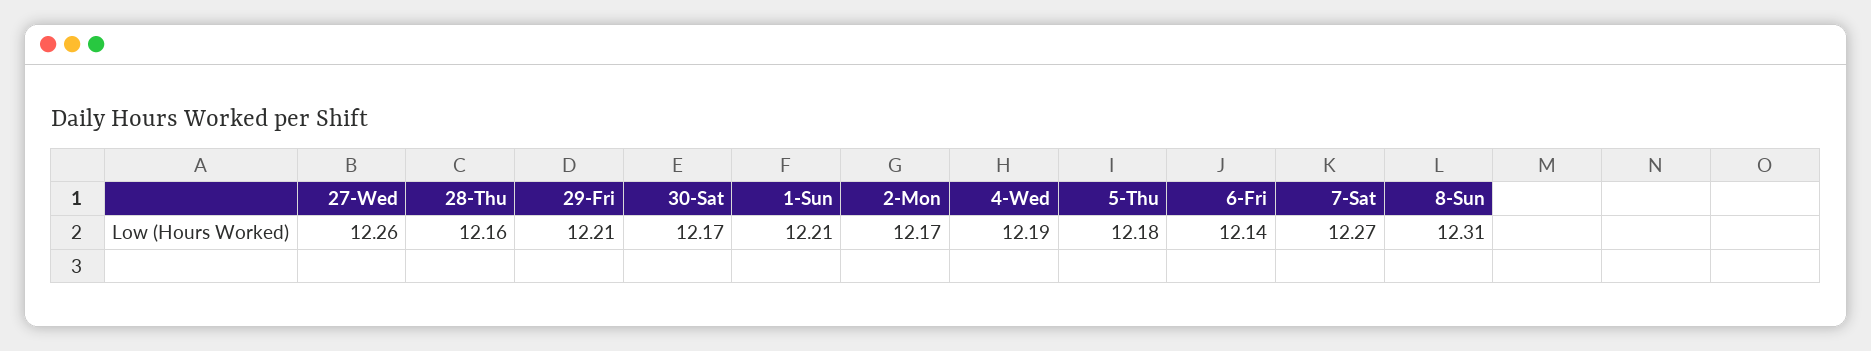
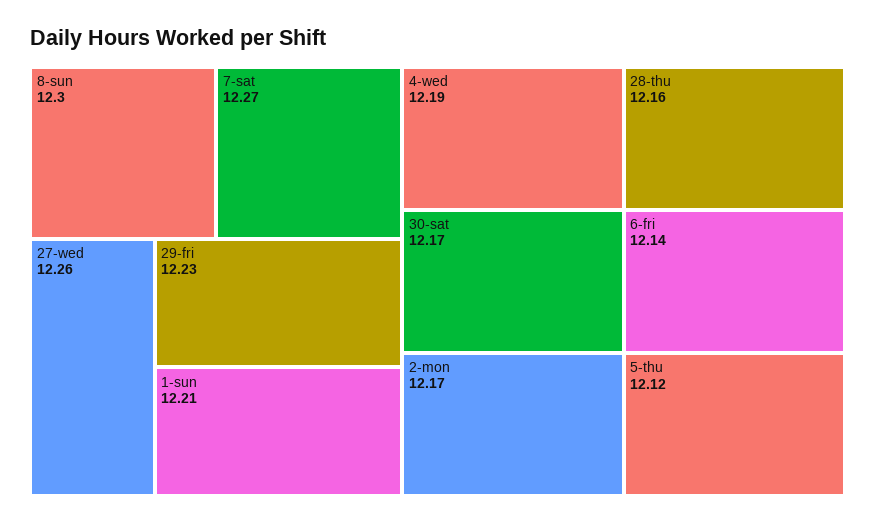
29-Fri: 12.21 -> 12.23
5-Thu: 12.18 -> 12.12
8-Sun: 12.31 -> 12.3

